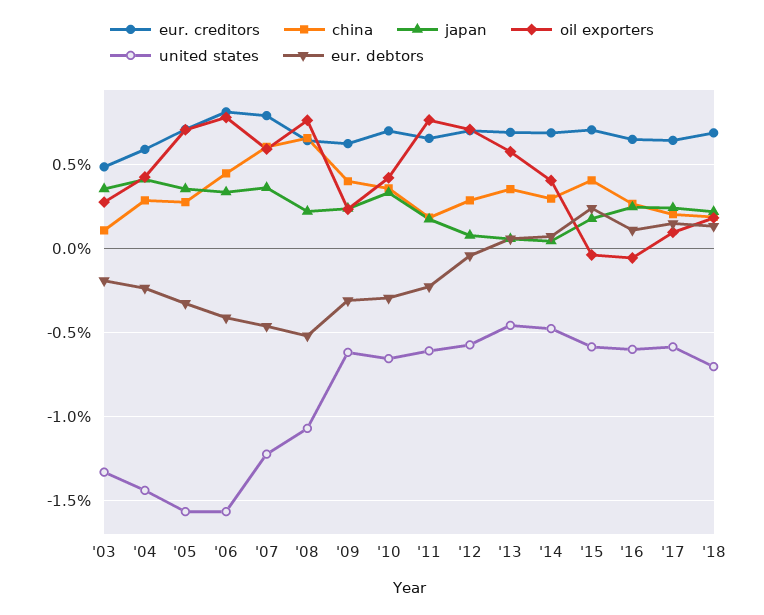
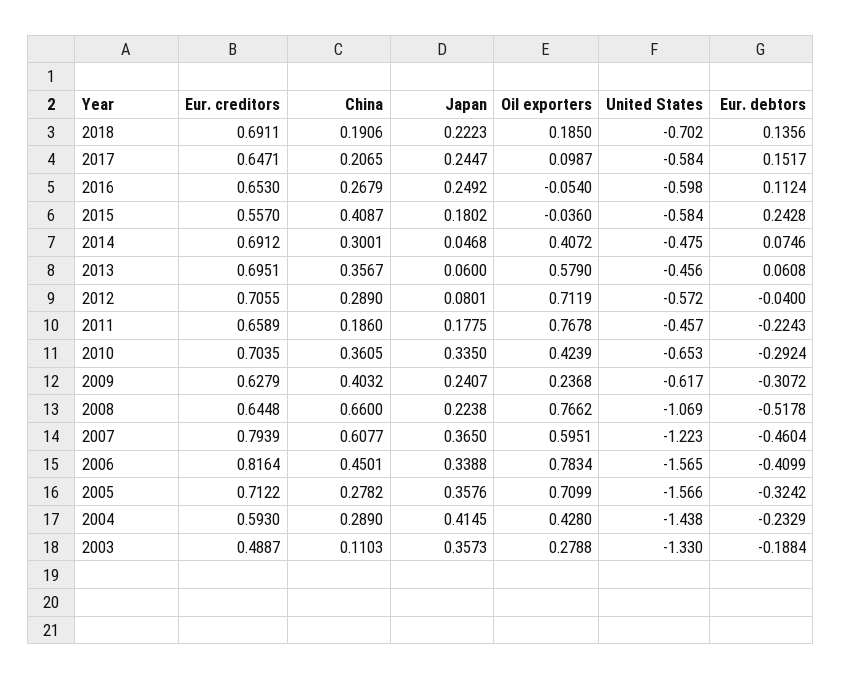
united states, '11: -0.6 -> -0.457
eur. creditors, '15: 0.7 -> 0.557

